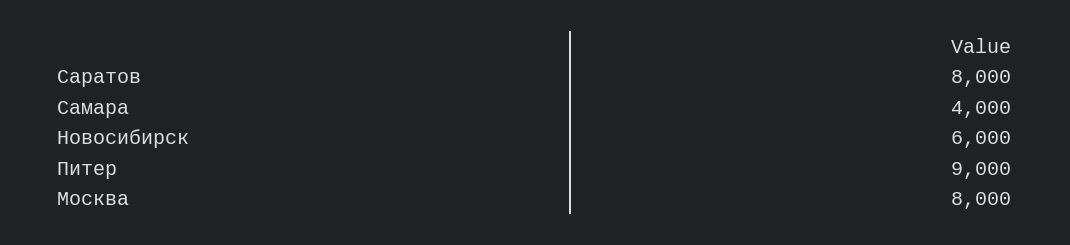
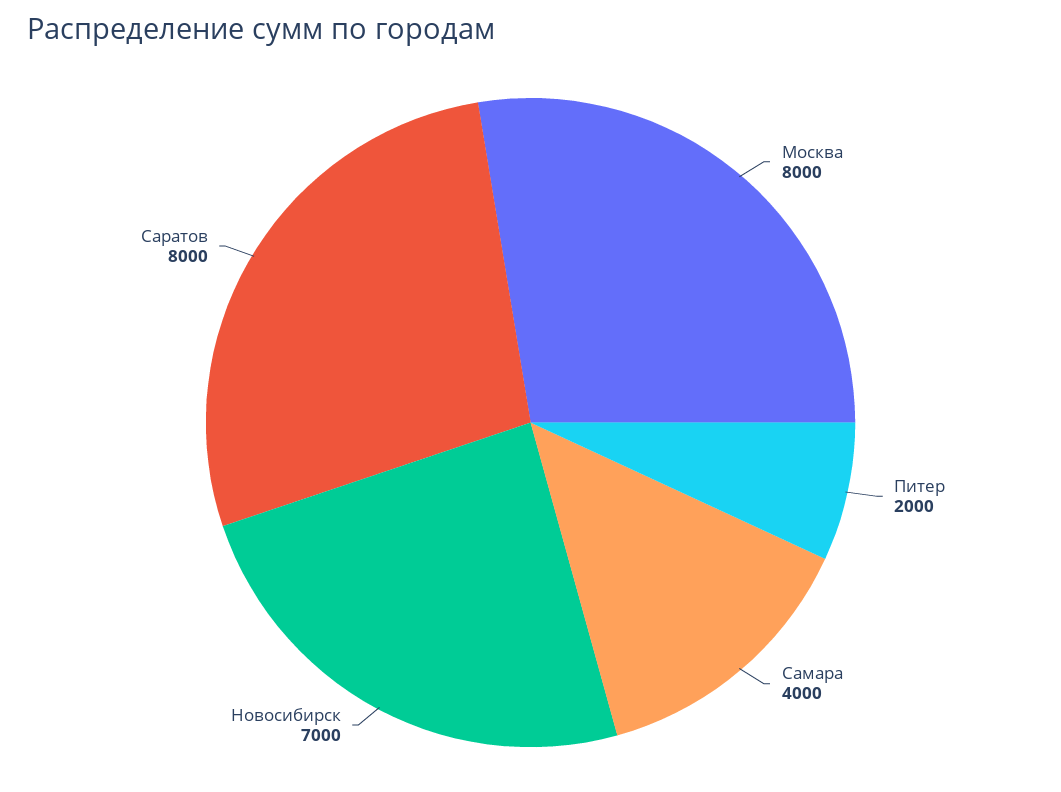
Новосибирск: 6000 -> 7000
Питер: 9000 -> 2000

